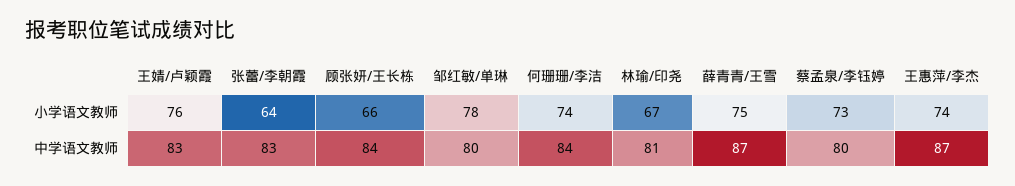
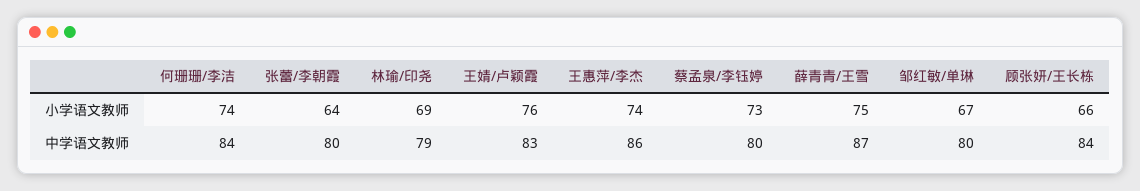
邹红敏/单琳, 小学语文教师: 78 -> 67
林瑜/印尧, 小学语文教师: 67 -> 69
张蕾/李朝霞, 中学语文教师: 83 -> 80
林瑜/印尧, 中学语文教师: 81 -> 79
王惠萍/李杰, 中学语文教师: 87 -> 86

